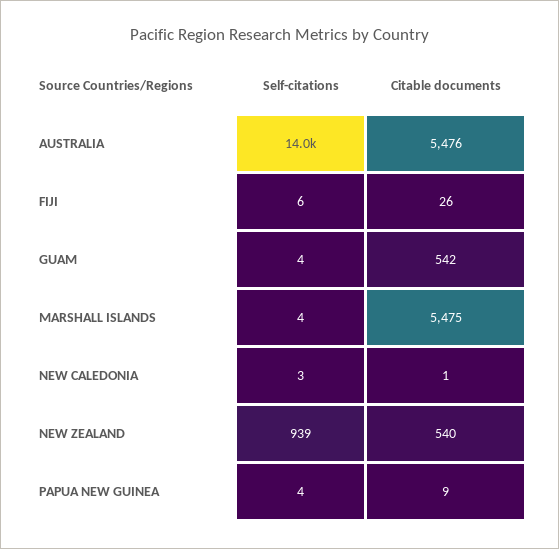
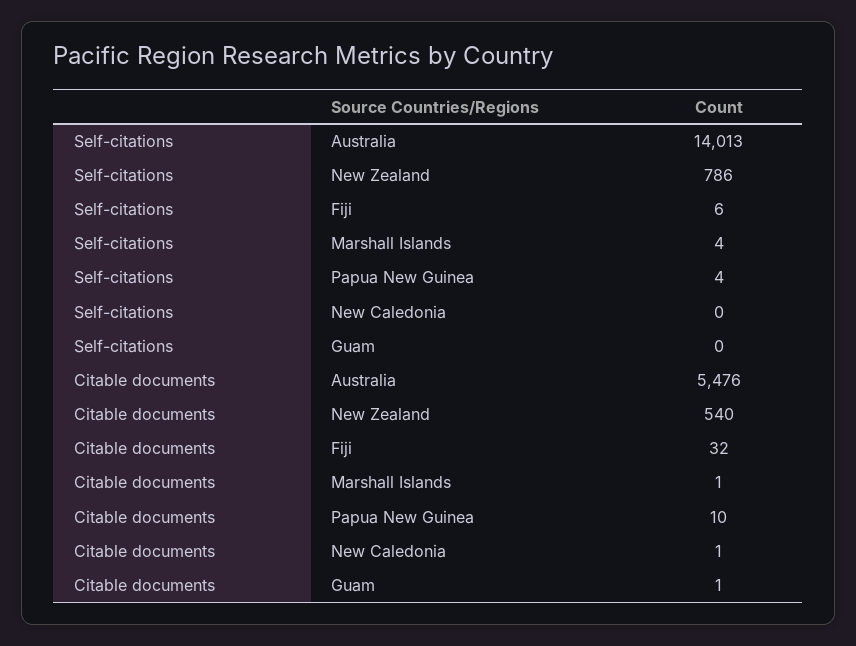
Citable documents, FIJI: 26 -> 32
Self-citations, GUAM: 4 -> 0
Citable documents, GUAM: 542 -> 1
Citable documents, MARSHALL ISLANDS: 5475 -> 1
Self-citations, NEW CALEDONIA: 3 -> 0
Self-citations, NEW ZEALAND: 939 -> 786
Citable documents, PAPUA NEW GUINEA: 9 -> 10

